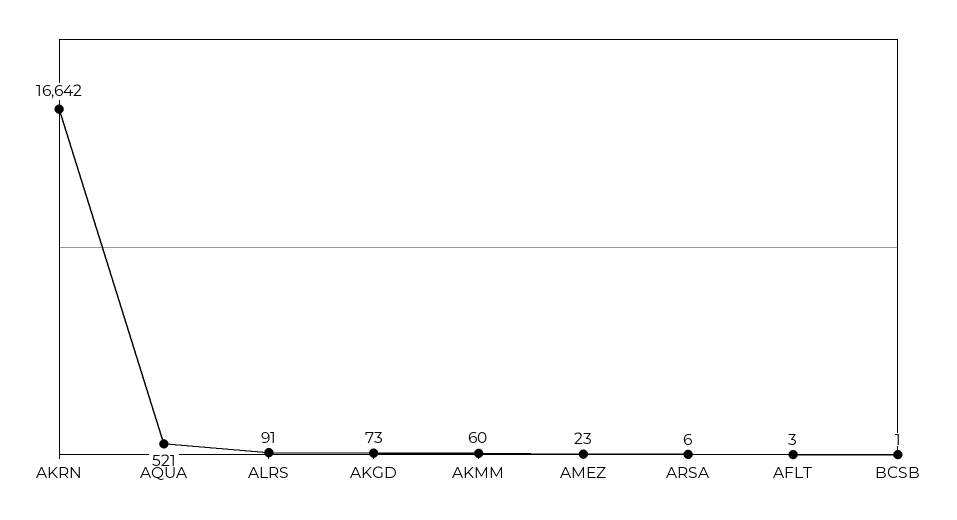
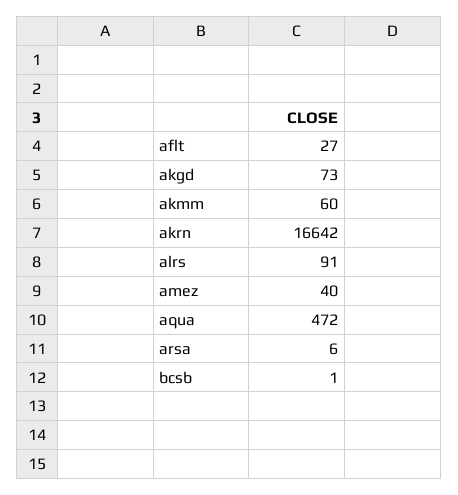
AQUA: 521 -> 472
AMEZ: 23 -> 40
AFLT: 3 -> 27

